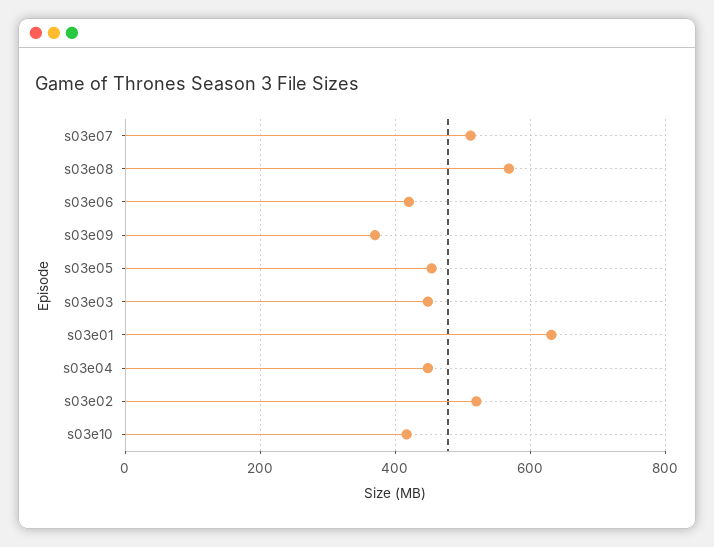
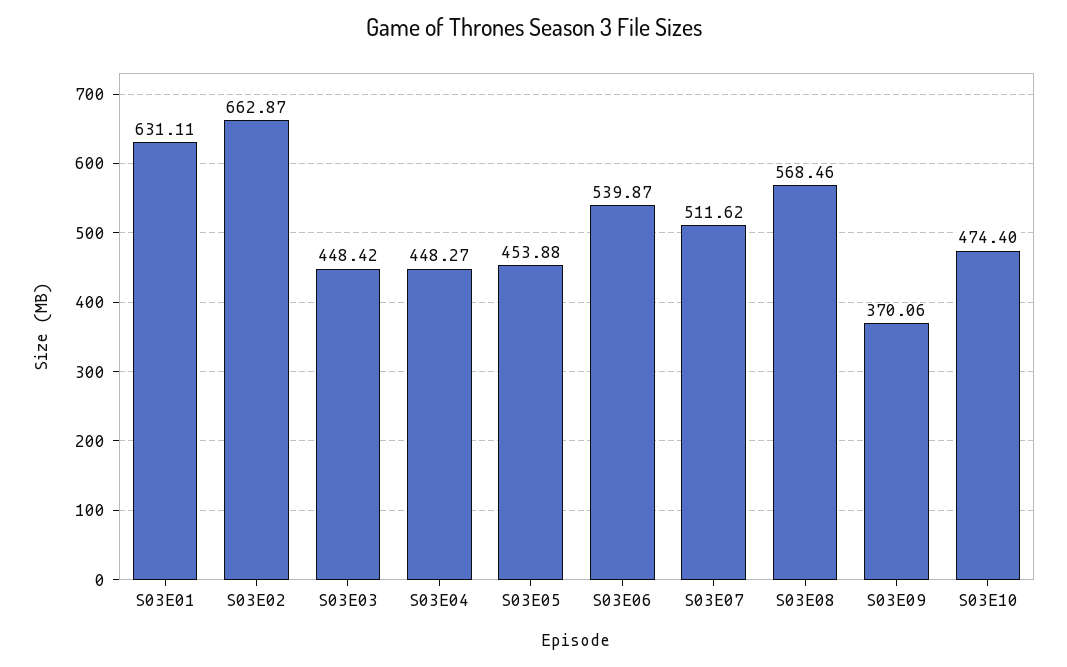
s03e06: 420 -> 539.87
s03e02: 520 -> 662.87
s03e10: 420 -> 474.4

